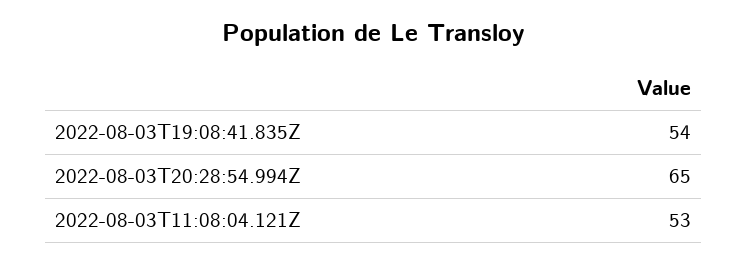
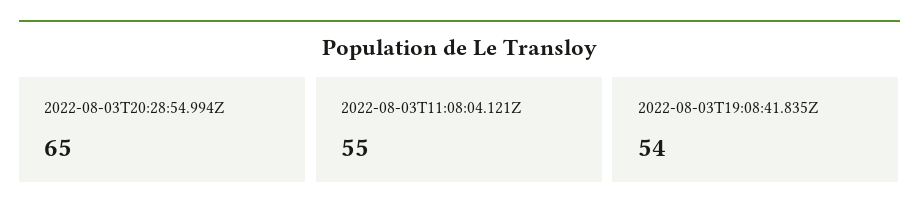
2022-08-03T11:08:04.121Z: 53 -> 55

